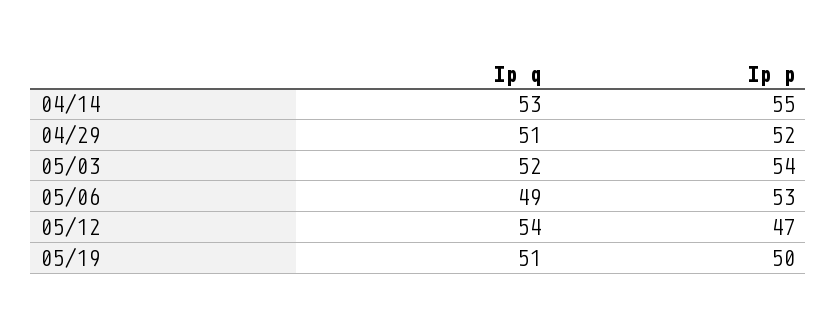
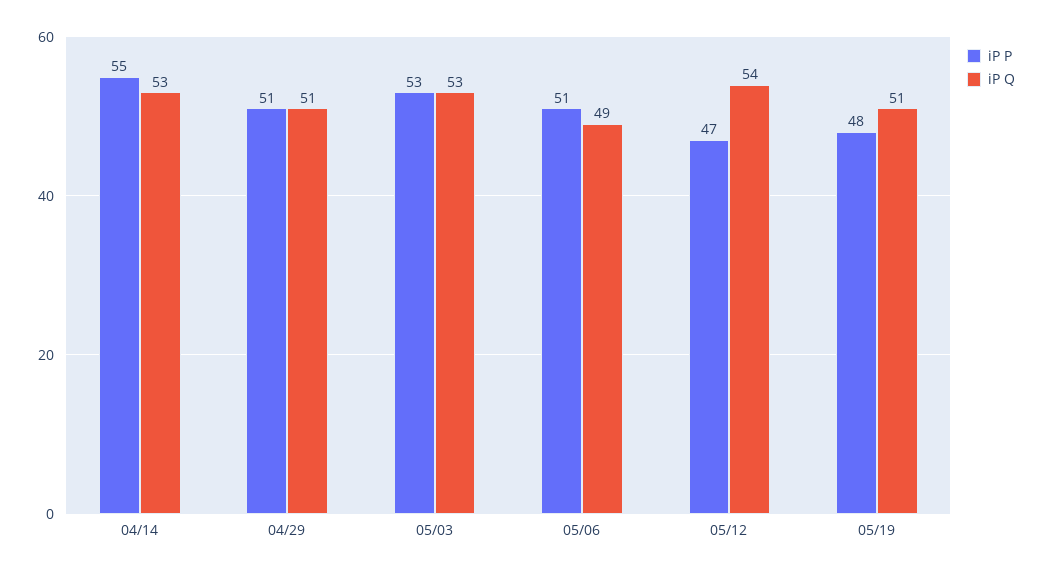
Ip p, 04/29: 52 -> 51
Ip q, 05/03: 52 -> 53
Ip p, 05/03: 54 -> 53
Ip p, 05/06: 53 -> 51
Ip p, 05/19: 50 -> 48

